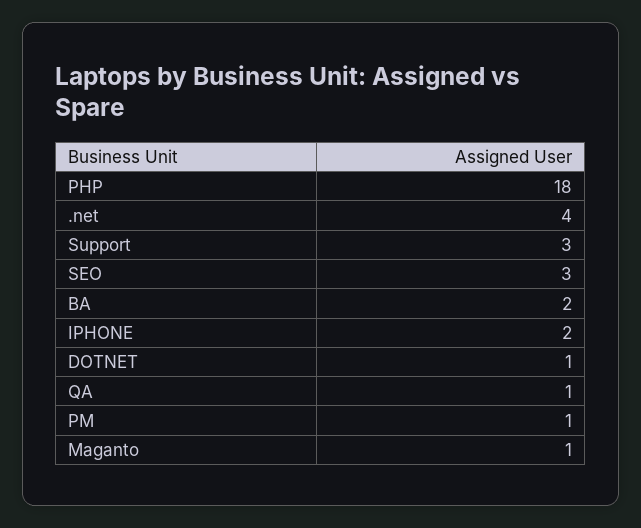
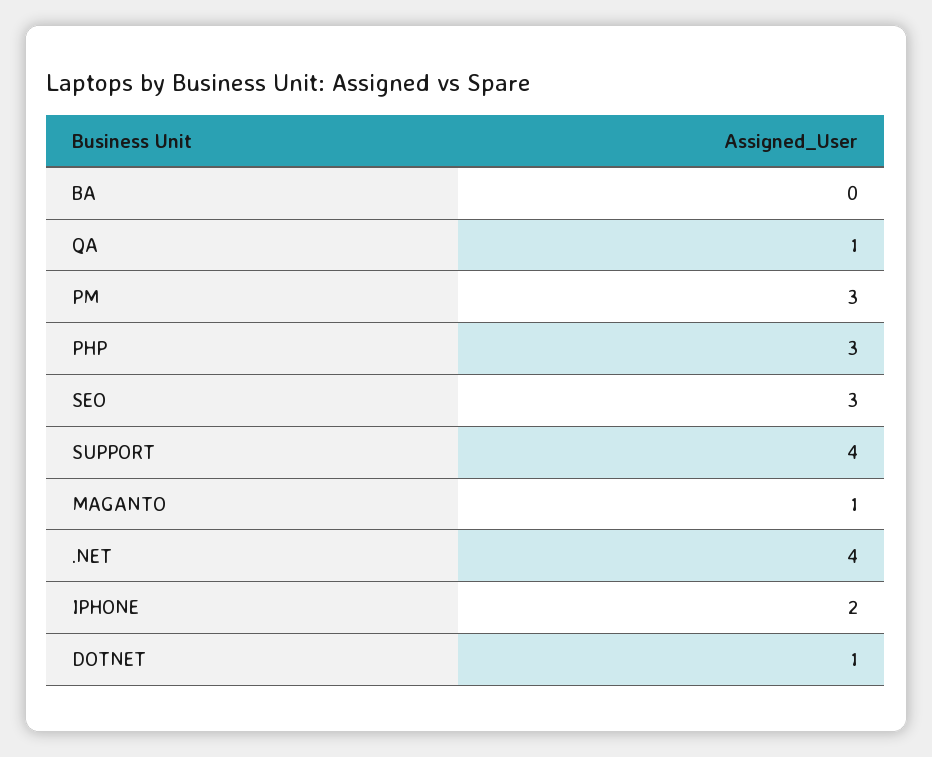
PHP: 18 -> 3
Support: 3 -> 4
BA: 2 -> 0
PM: 1 -> 3

